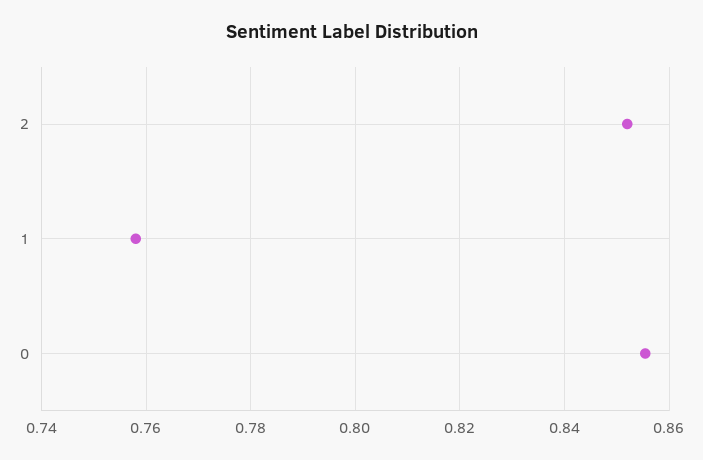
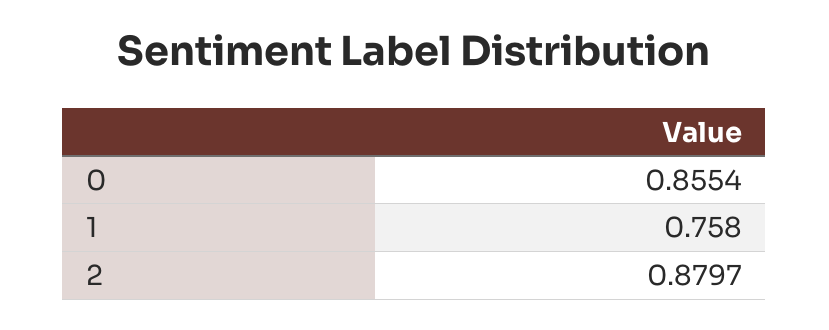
2: 0.852 -> 0.8797

